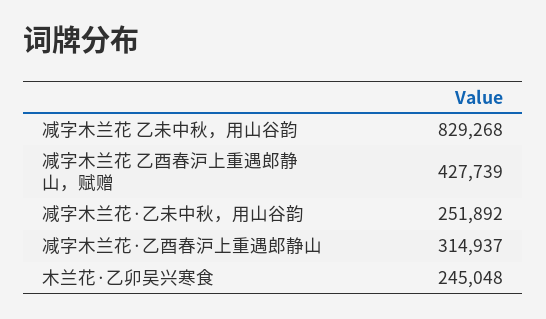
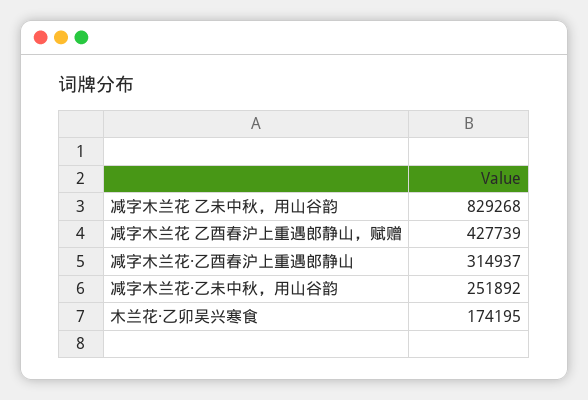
木兰花·乙卯吴兴寒食: 245048 -> 174195

